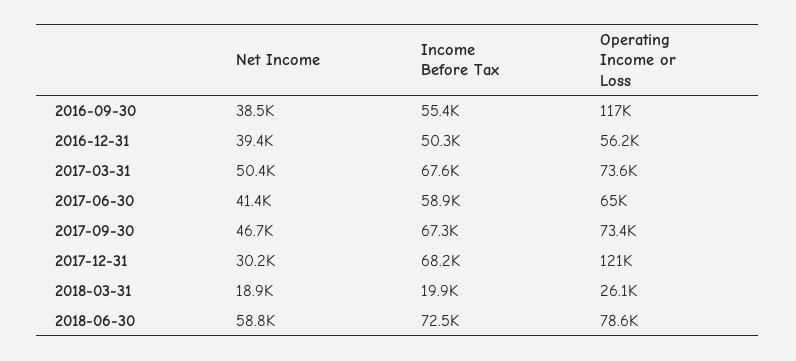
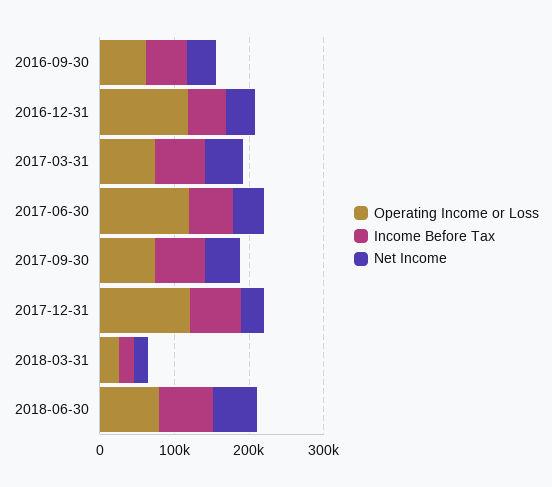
Operating Income or Loss, 2016-09-30: 117000 -> 60000
Operating Income or Loss, 2016-12-31: 56200 -> 120000
Operating Income or Loss, 2017-06-30: 65000 -> 120000

